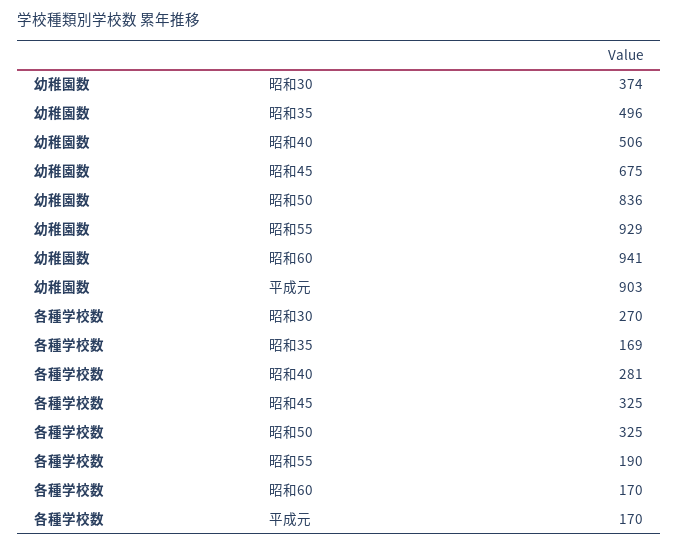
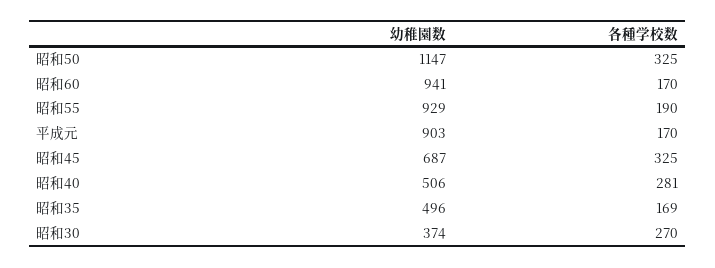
幼稚園数, 昭和45: 675 -> 687
幼稚園数, 昭和50: 836 -> 1147

